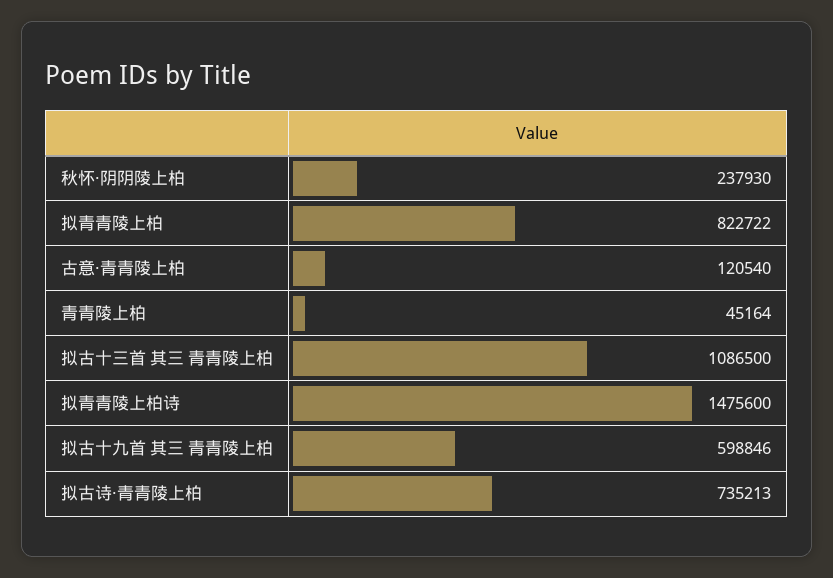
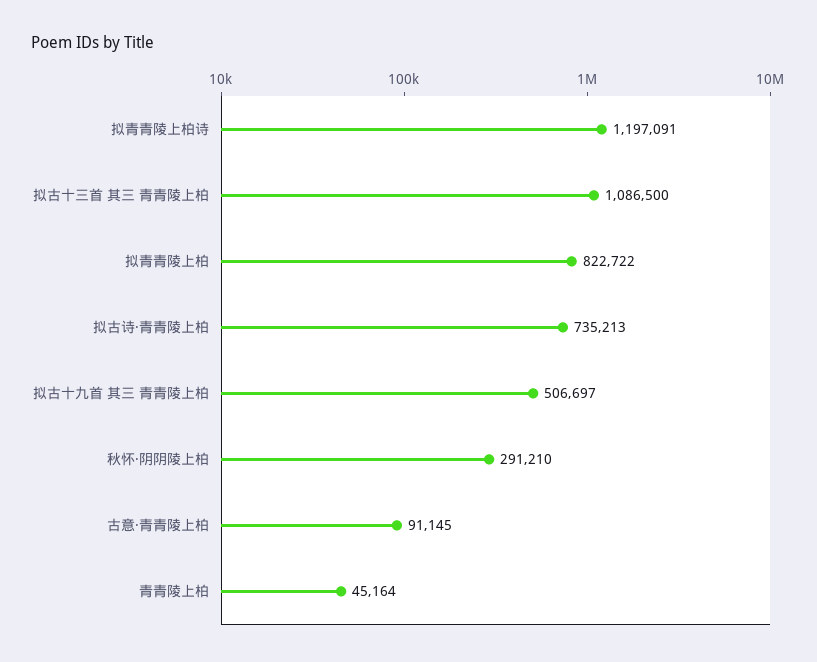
秋怀·阴阴陵上柏: 237930 -> 291210
古意·青青陵上柏: 120540 -> 91145
拟青青陵上柏诗: 1475600 -> 1197091
拟古十九首 其三 青青陵上柏: 598846 -> 506697

